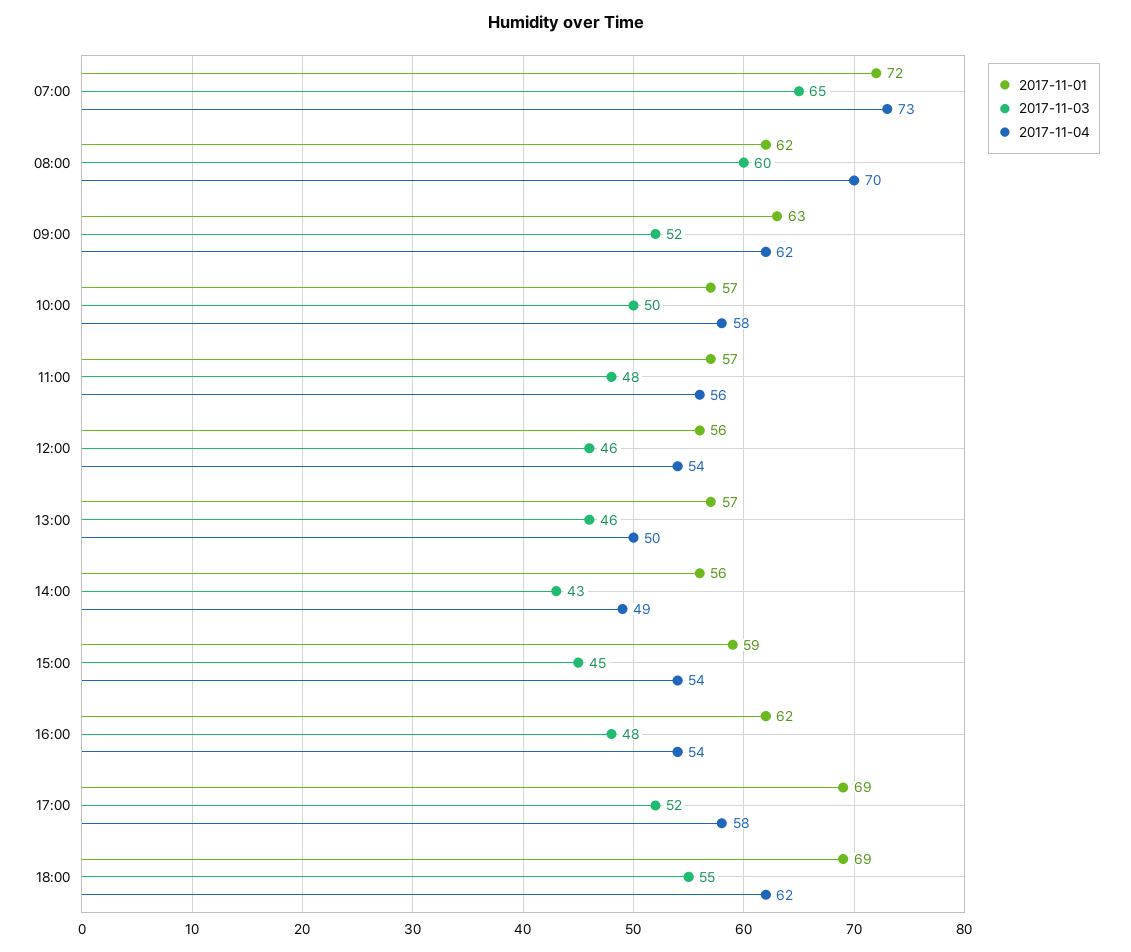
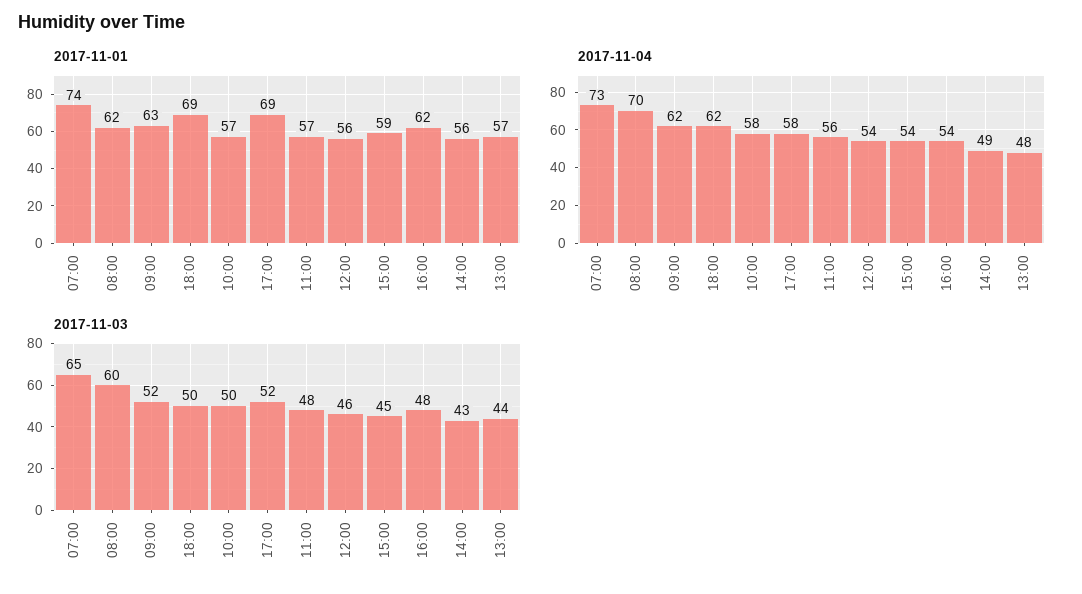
2017-11-01, 07:00: 72 -> 74
2017-11-03, 13:00: 46 -> 44
2017-11-04, 13:00: 50 -> 48
2017-11-03, 18:00: 55 -> 50

